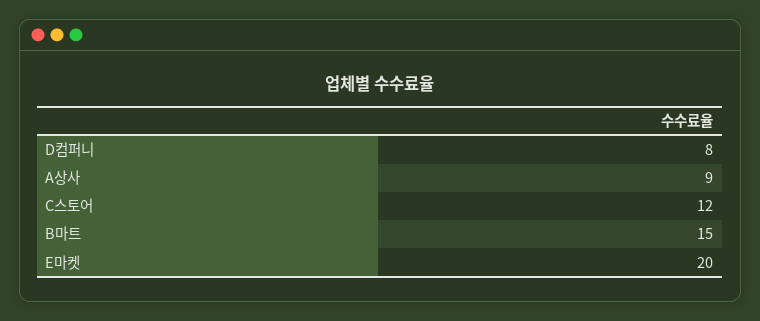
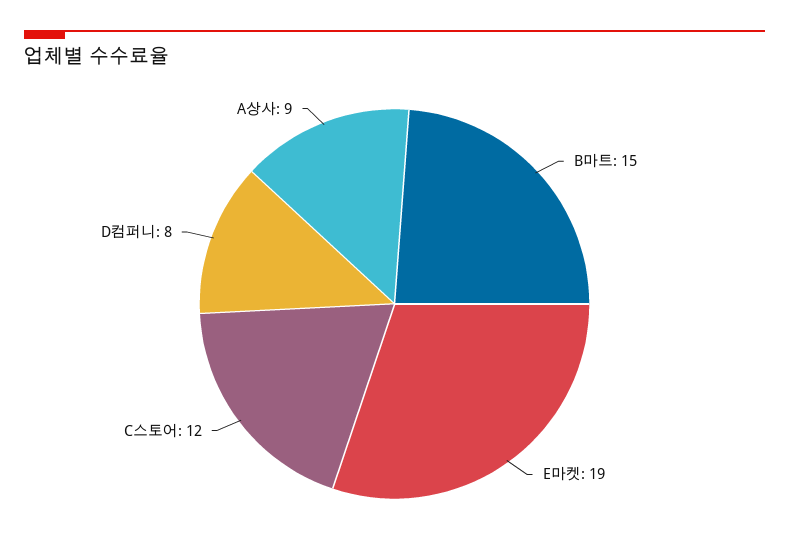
E마켓: 20 -> 19

